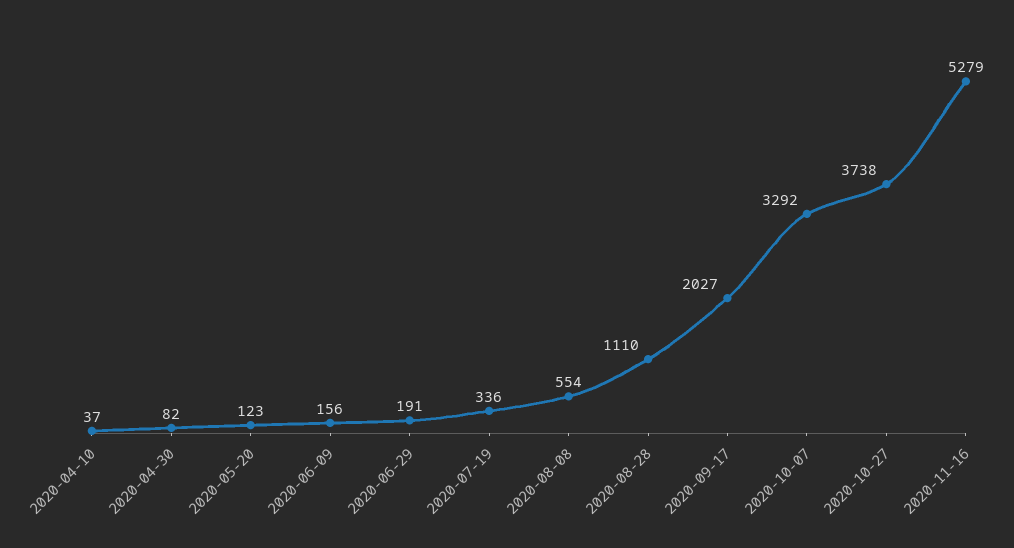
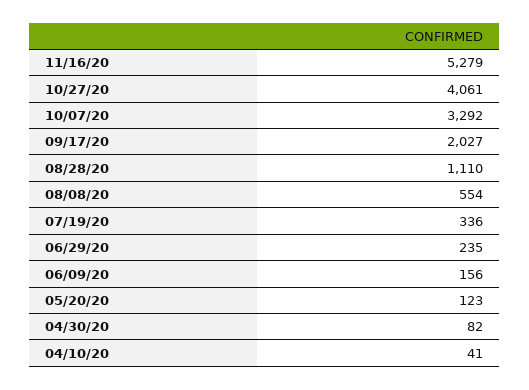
2020-04-10: 37 -> 41
2020-06-29: 191 -> 235
2020-10-27: 3738 -> 4061

